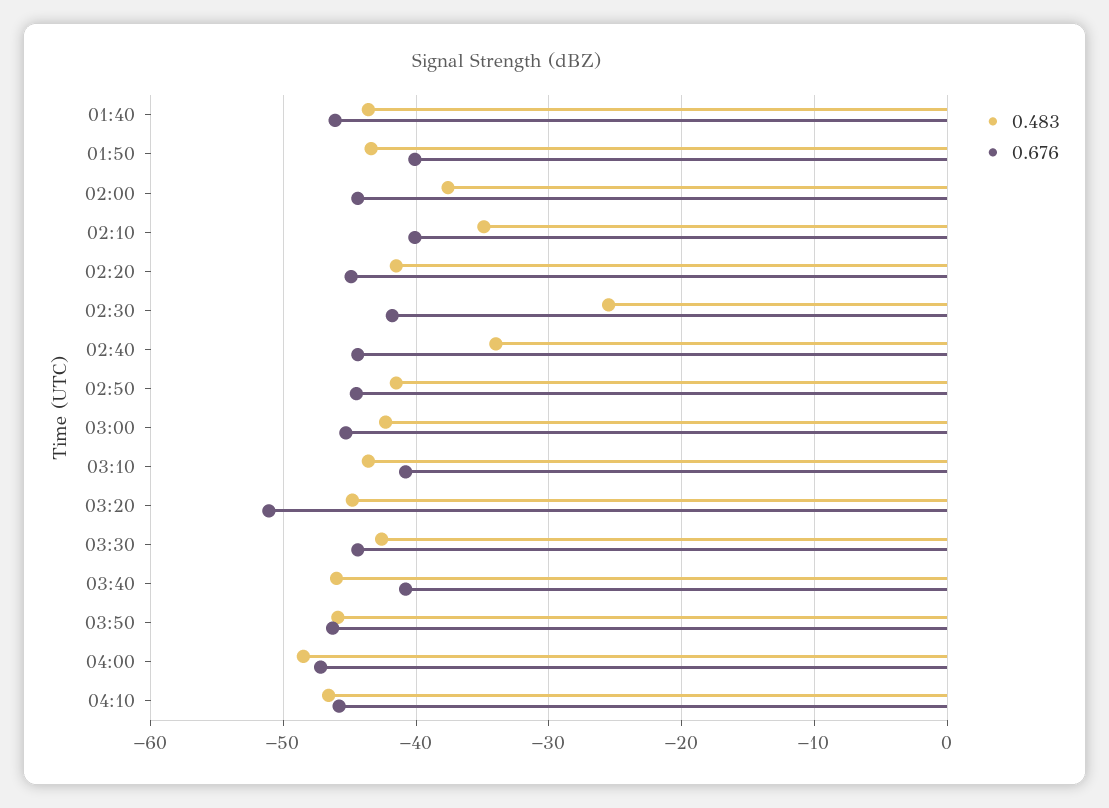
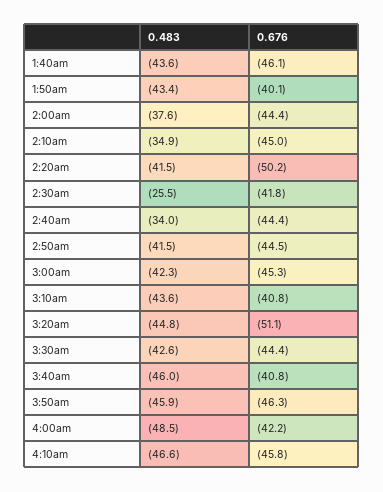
0.676, 02:10: -40 -> -45
0.676, 02:20: -45 -> -50.2
0.676, 04:00: -47 -> -42.2

